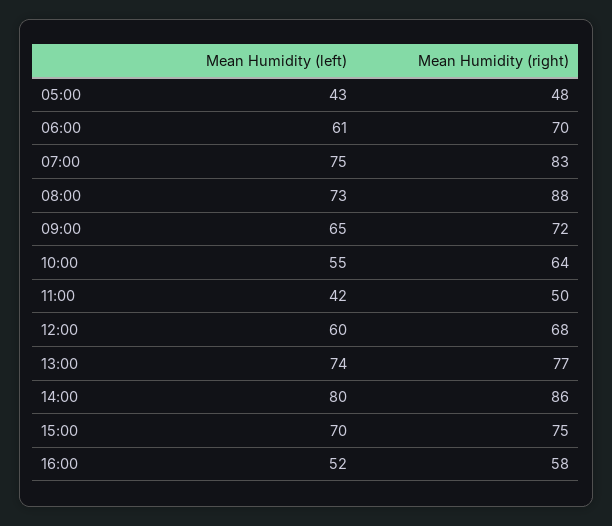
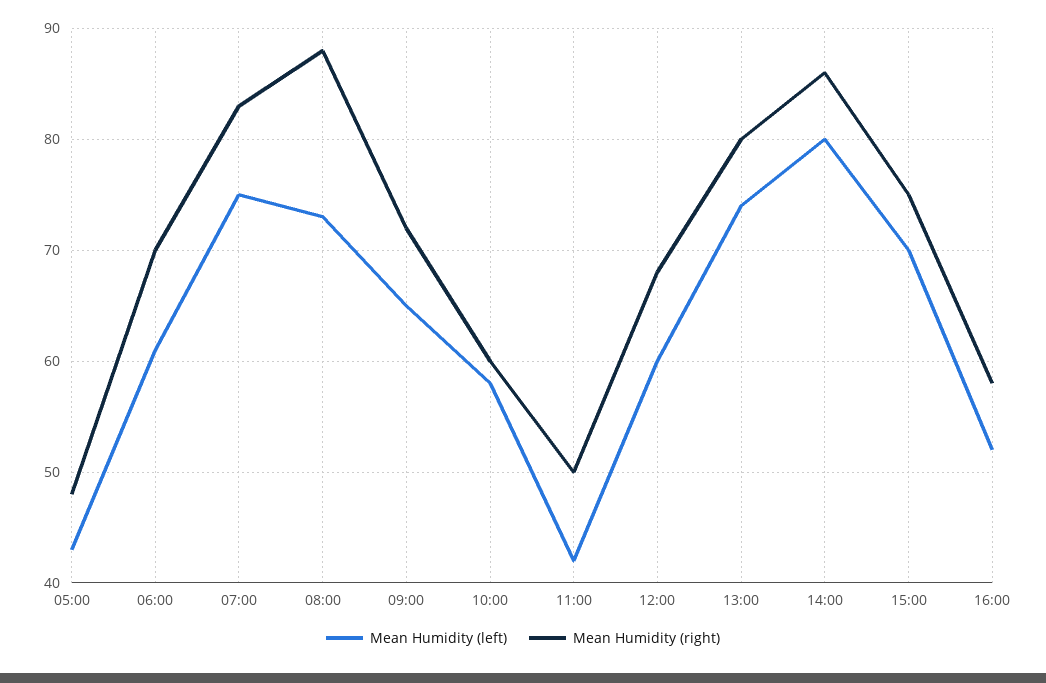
Mean Humidity (left), 10:00: 55 -> 58
Mean Humidity (right), 10:00: 64 -> 60
Mean Humidity (right), 13:00: 77 -> 80

